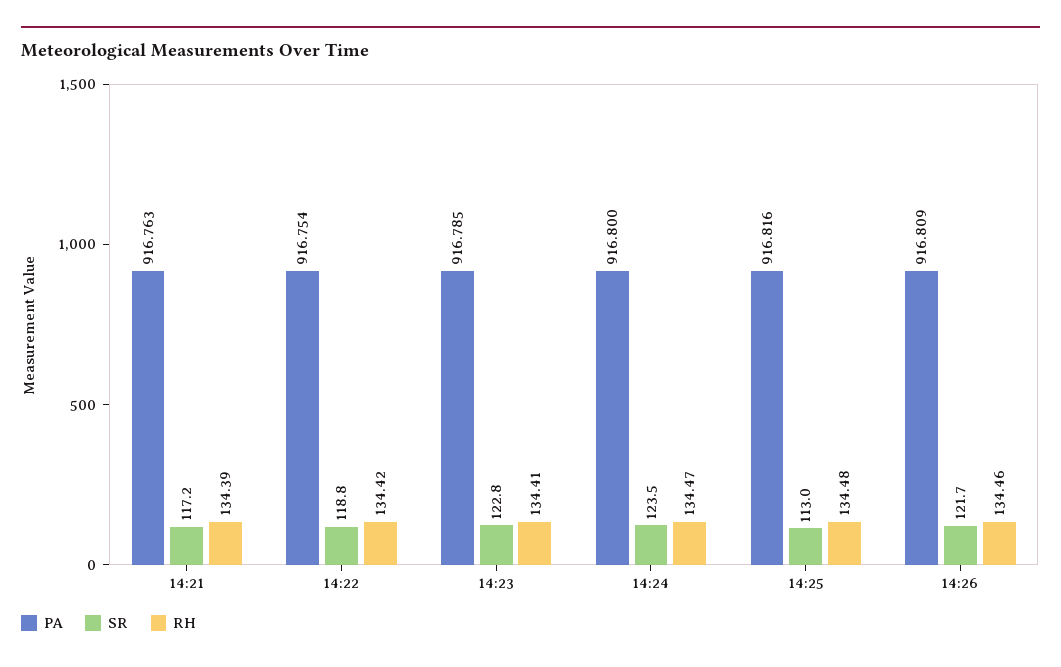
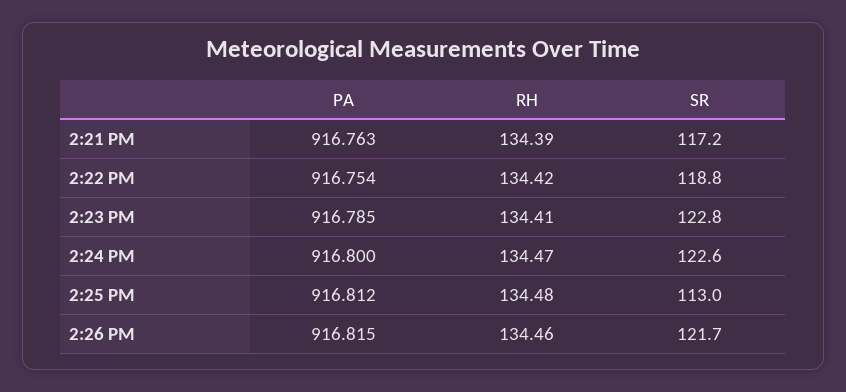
SR, 14:24: 123.5 -> 122.6
PA, 14:25: 916.816 -> 916.812
PA, 14:26: 916.809 -> 916.815

